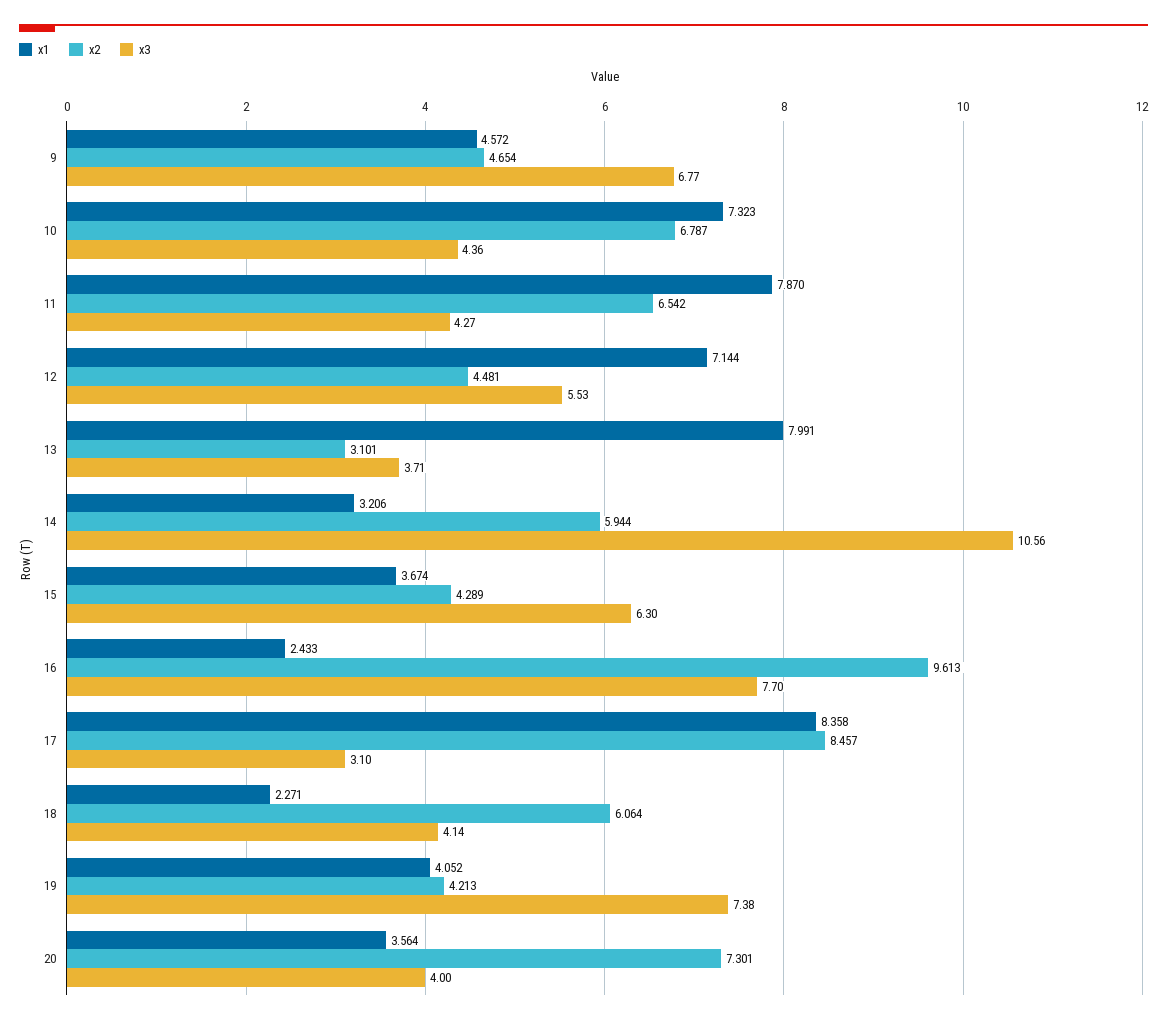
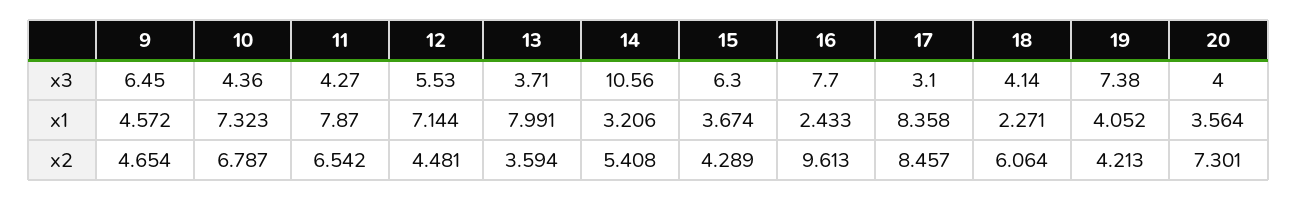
x3, 9: 6.77 -> 6.45
x2, 13: 3.101 -> 3.594
x2, 14: 5.944 -> 5.408

